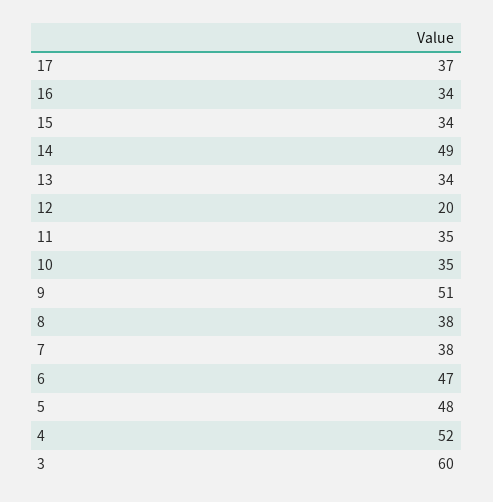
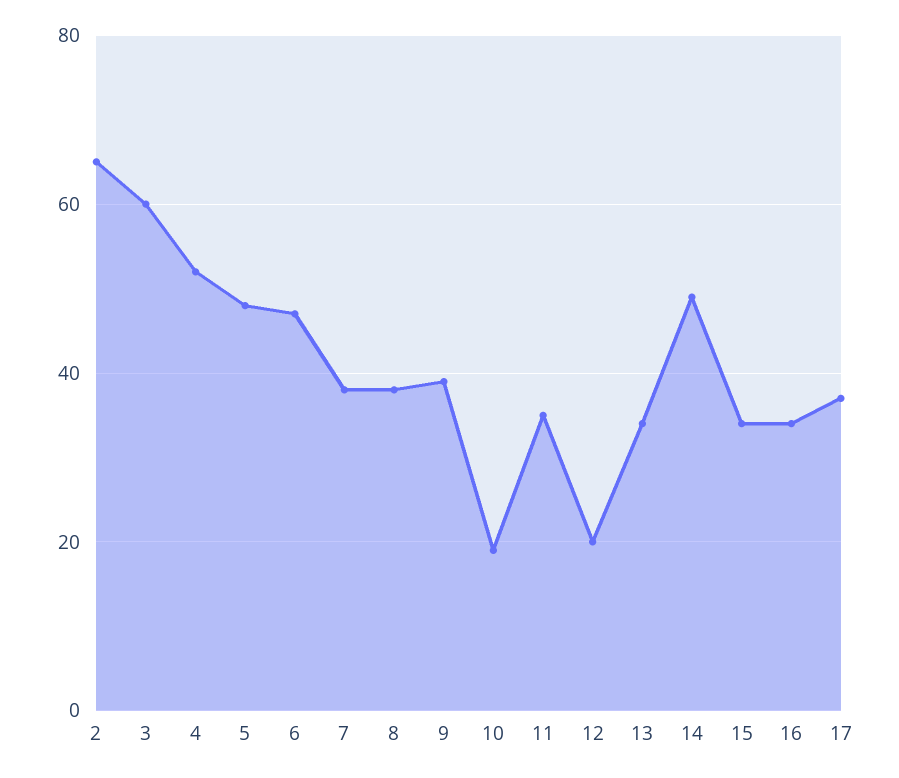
10: 35 -> 20
9: 51 -> 40
2: none -> 65

